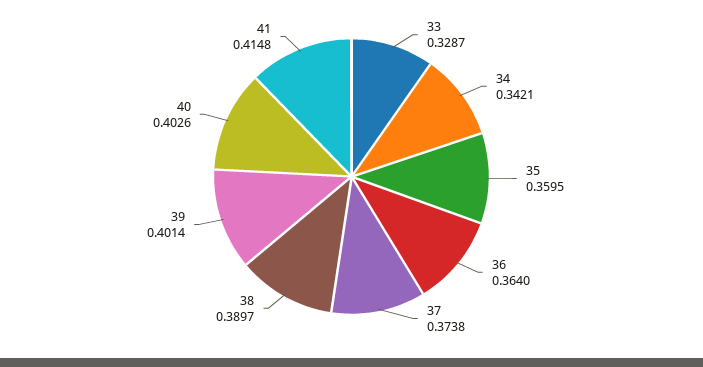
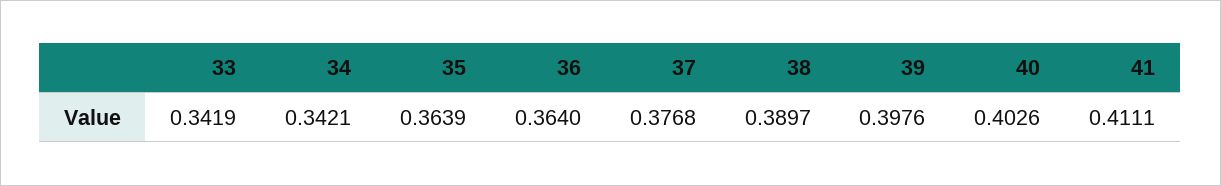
33: 0.3287 -> 0.3419
35: 0.3595 -> 0.3639
37: 0.3738 -> 0.3768
39: 0.4014 -> 0.3976
41: 0.4148 -> 0.4111

